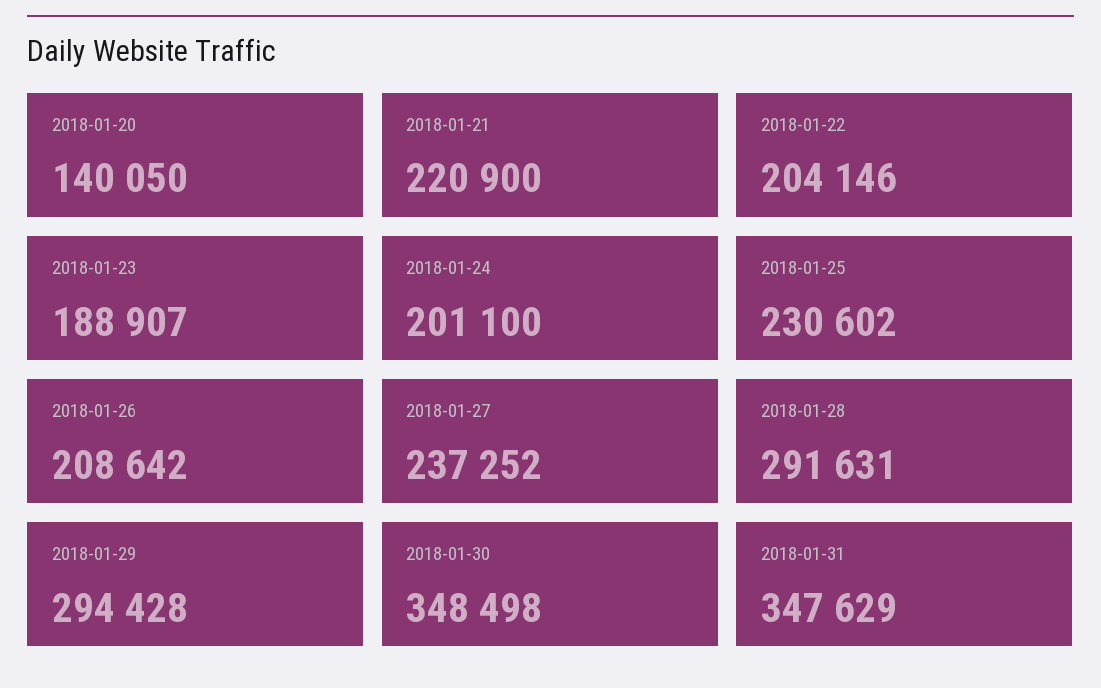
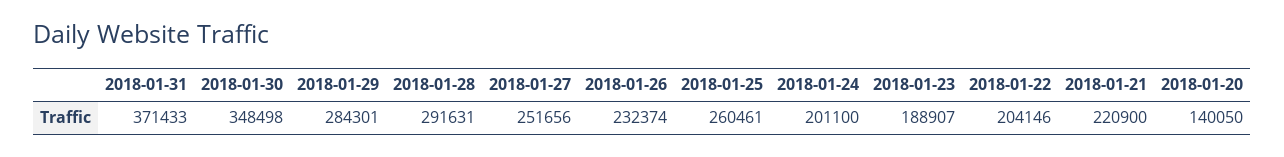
2018-01-25: 230602 -> 260461
2018-01-26: 208642 -> 232374
2018-01-27: 237252 -> 251656
2018-01-29: 294428 -> 284301
2018-01-31: 347629 -> 371433

